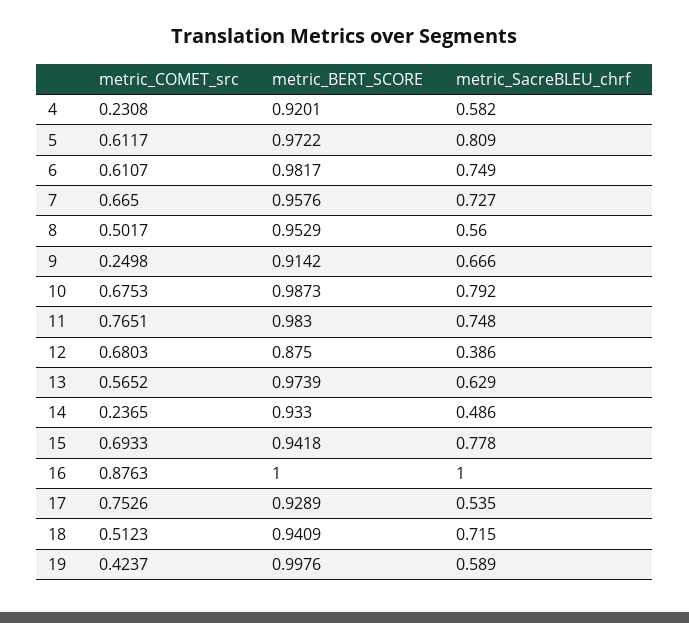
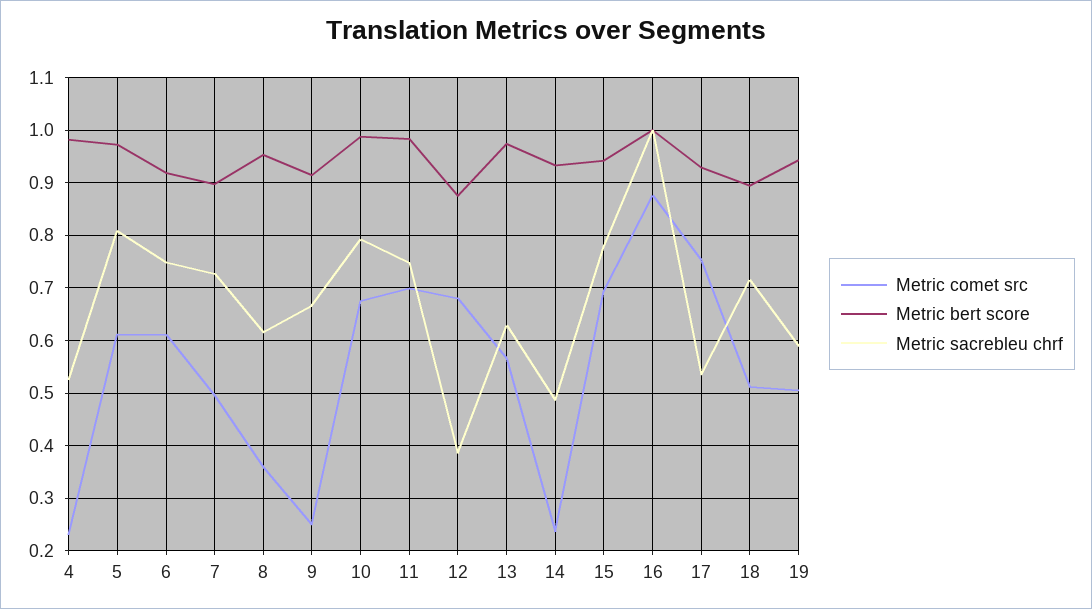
metric_BERT_SCORE, 4: 0.9201 -> 0.98
metric_SacreBLEU_chrf, 4: 0.582 -> 0.52
metric_BERT_SCORE, 6: 0.9817 -> 0.92
metric_COMET_src, 7: 0.665 -> 0.5
metric_BERT_SCORE, 7: 0.9576 -> 0.9
metric_COMET_src, 8: 0.5017 -> 0.36
metric_SacreBLEU_chrf, 8: 0.56 -> 0.62
metric_COMET_src, 11: 0.7651 -> 0.7
metric_BERT_SCORE, 18: 0.9409 -> 0.9
metric_COMET_src, 19: 0.4237 -> 0.5
metric_BERT_SCORE, 19: 0.9976 -> 0.94

